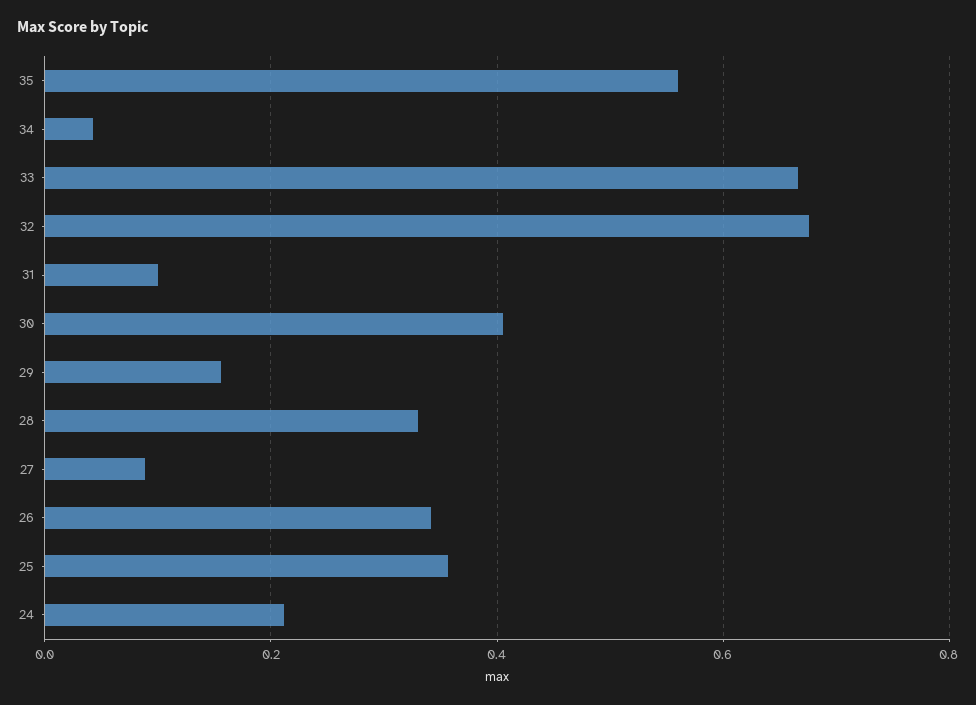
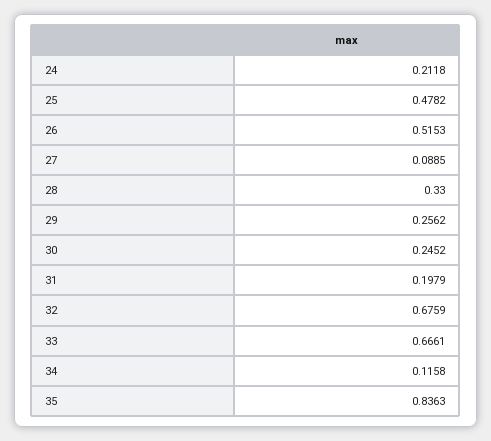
35: 0.56 -> 0.8363
34: 0.04 -> 0.1158
31: 0.1 -> 0.1979
30: 0.4 -> 0.2452
29: 0.16 -> 0.2562
26: 0.34 -> 0.5153
25: 0.36 -> 0.4782

